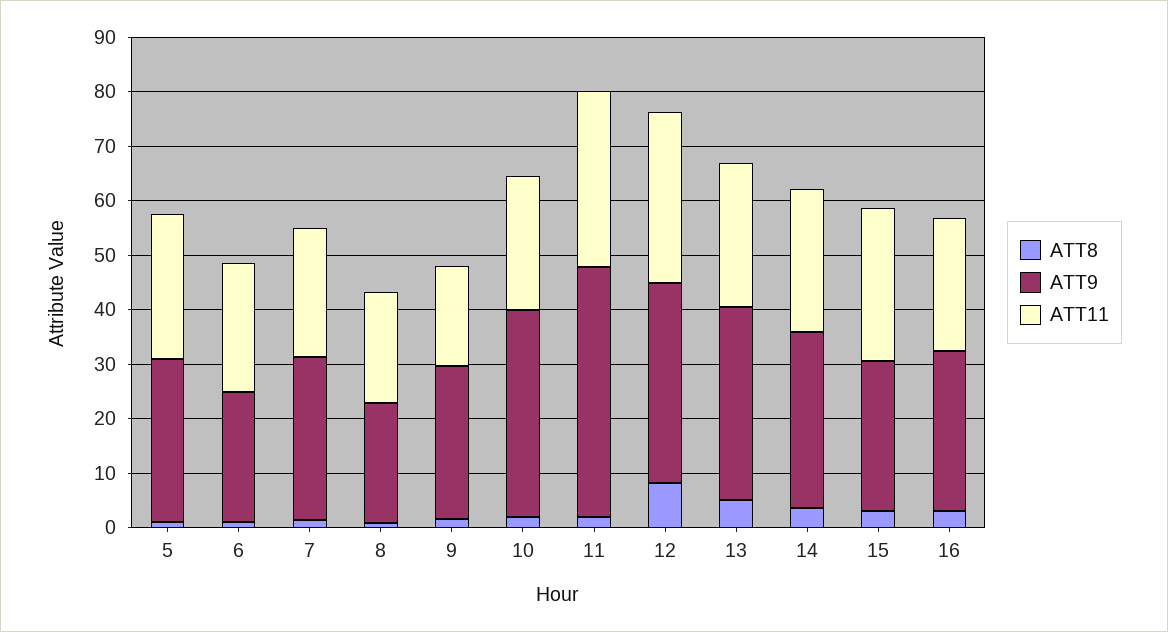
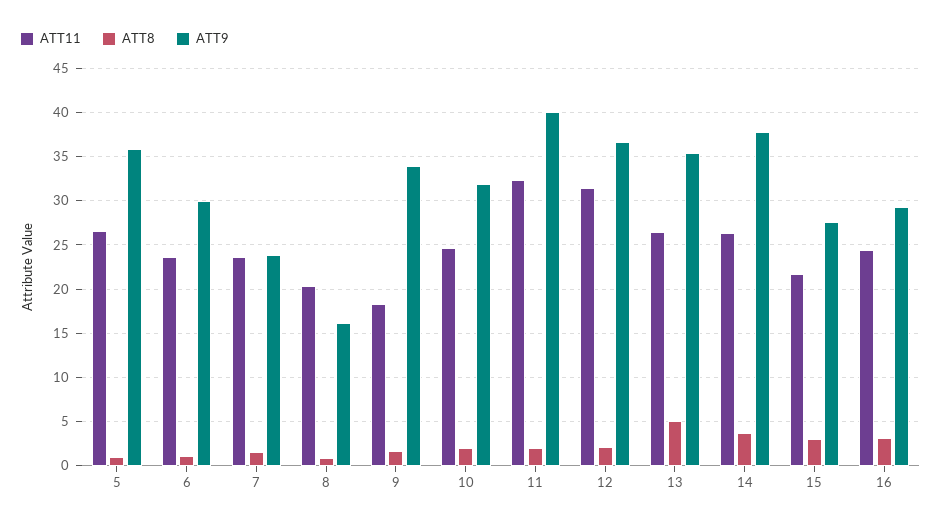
ATT9, 5: 30 -> 36
ATT9, 6: 24 -> 30
ATT9, 7: 30 -> 24
ATT9, 8: 22 -> 16
ATT9, 9: 28 -> 34
ATT9, 10: 38 -> 32
ATT9, 11: 46 -> 40
ATT8, 12: 8 -> 2
ATT9, 14: 32 -> 38
ATT11, 15: 28 -> 22

